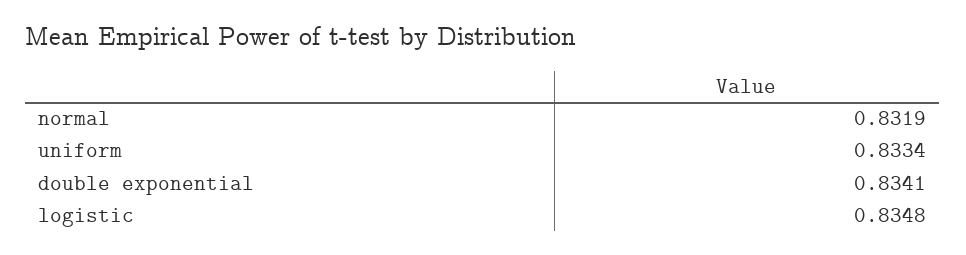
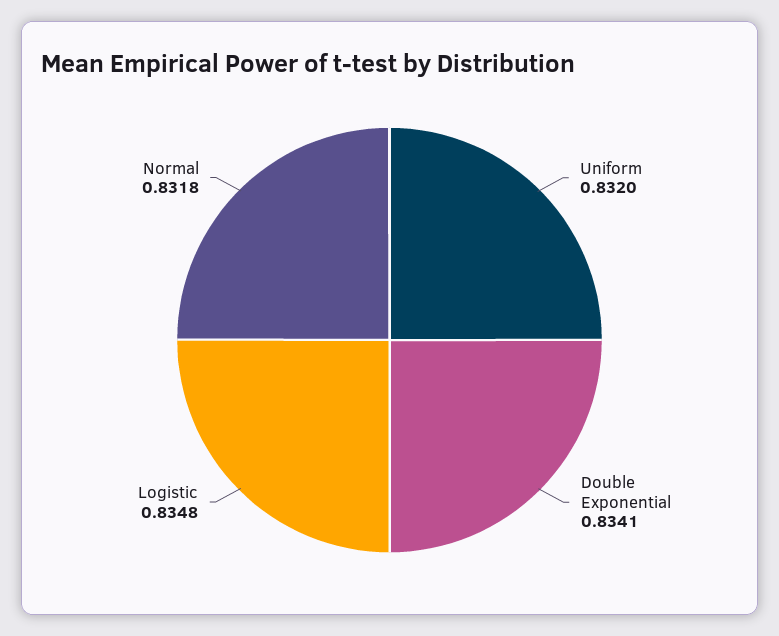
normal: 0.8319 -> 0.8318
uniform: 0.8334 -> 0.832

